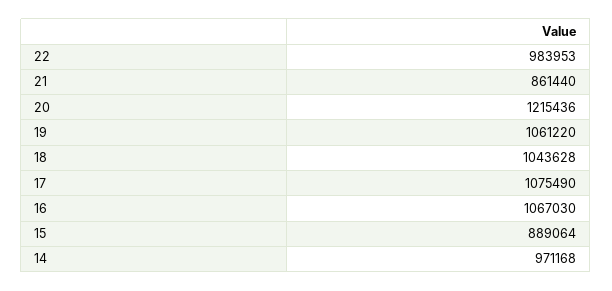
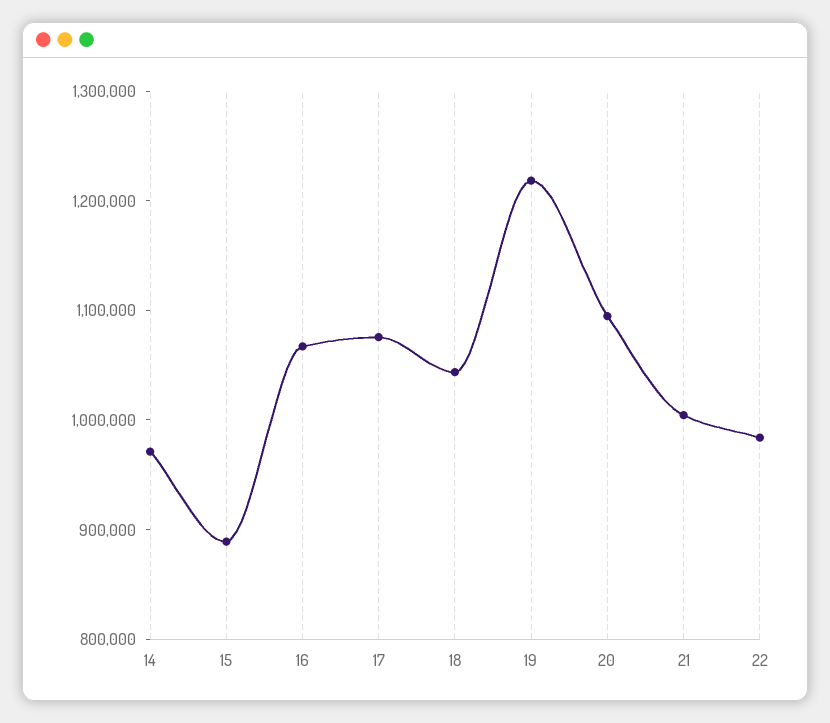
21: 861440 -> 1000000
20: 1215436 -> 1100000
19: 1061220 -> 1220000

